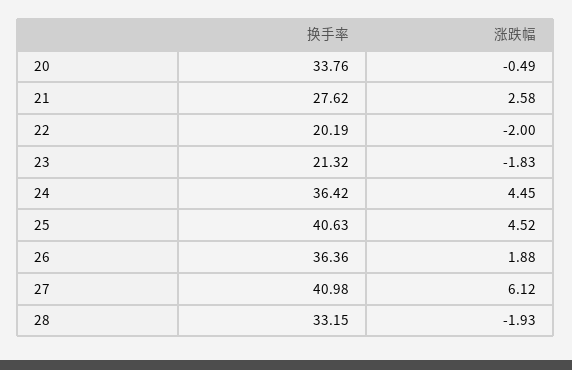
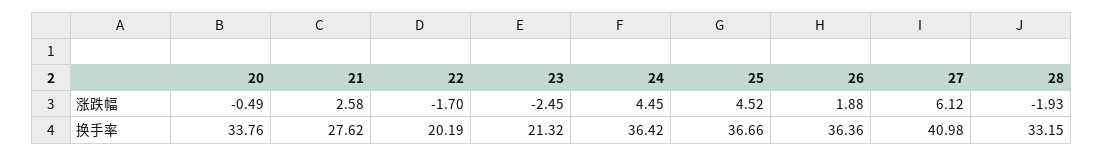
涨跌幅, 22: -2 -> -1.7
涨跌幅, 23: -1.83 -> -2.45
换手率, 25: 40.63 -> 36.66

